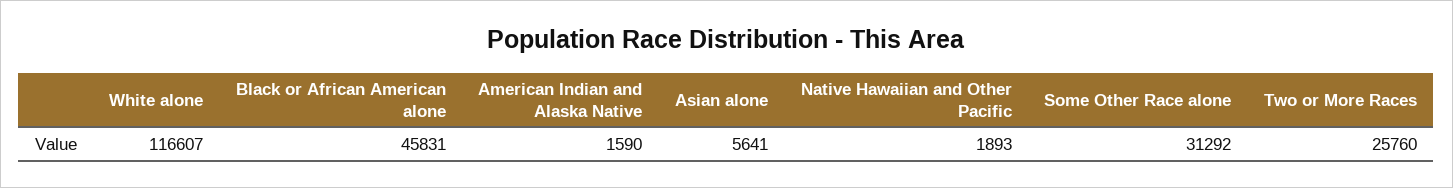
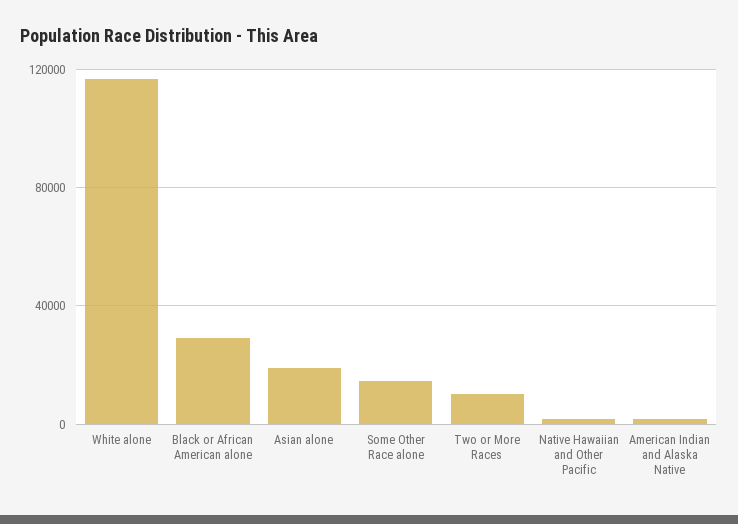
Black or African American alone: 45831 -> 30000
Asian alone: 5641 -> 20000
Some Other Race alone: 31292 -> 15000
Two or More Races: 25760 -> 10000

